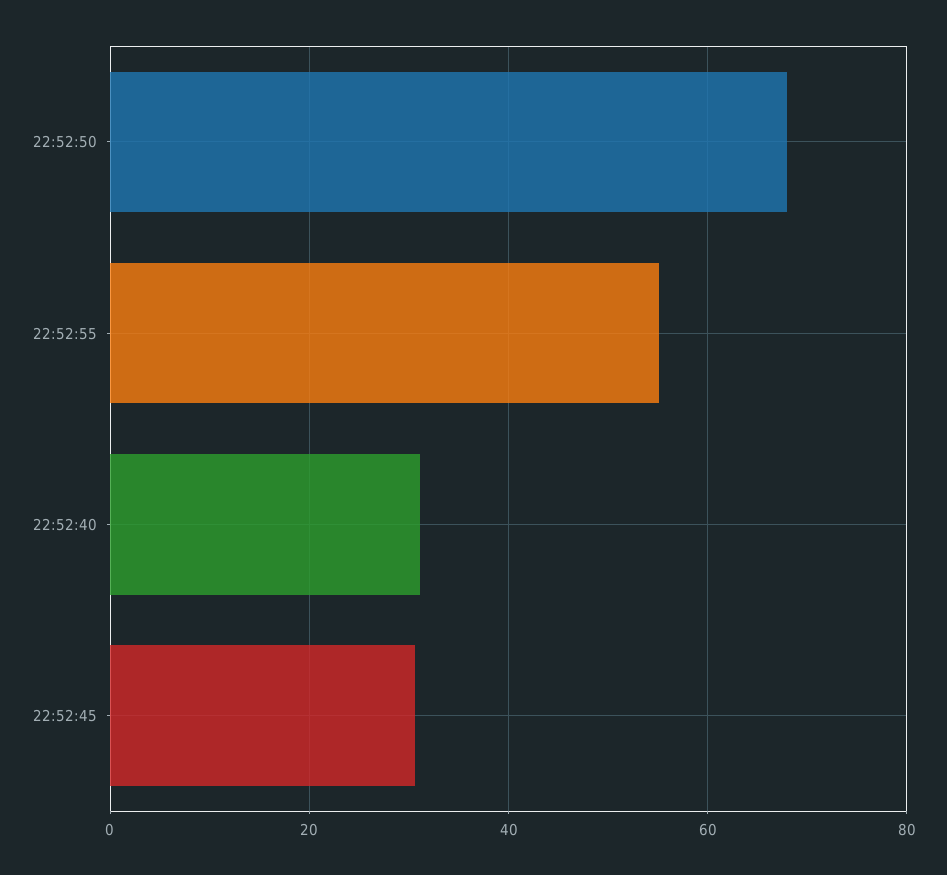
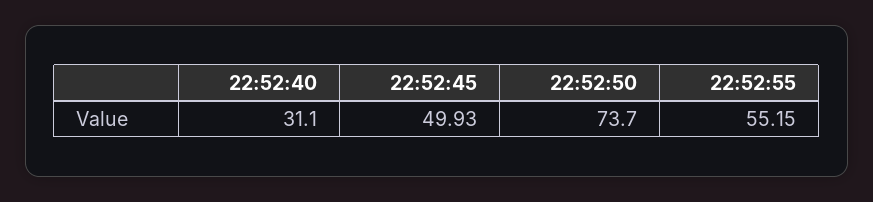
22:52:50: 68 -> 73.7
22:52:45: 30 -> 49.93

